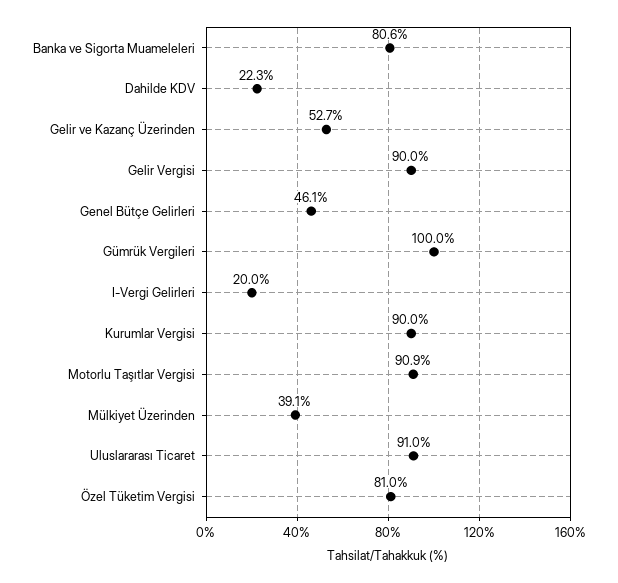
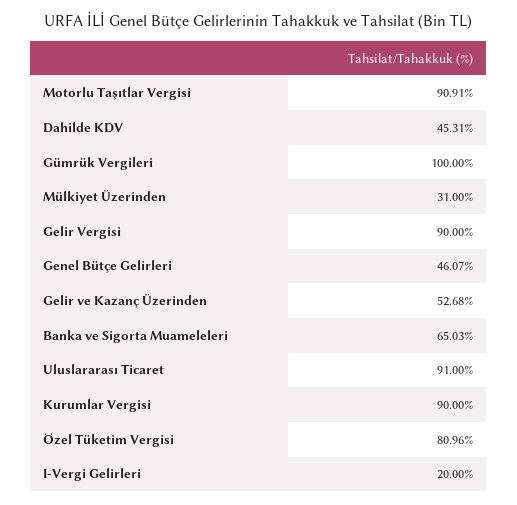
Banka ve Sigorta Muameleleri: 80.6 -> 65.03
Dahilde KDV: 22.3 -> 45.31
Mülkiyet Üzerinden: 39.1 -> 31

